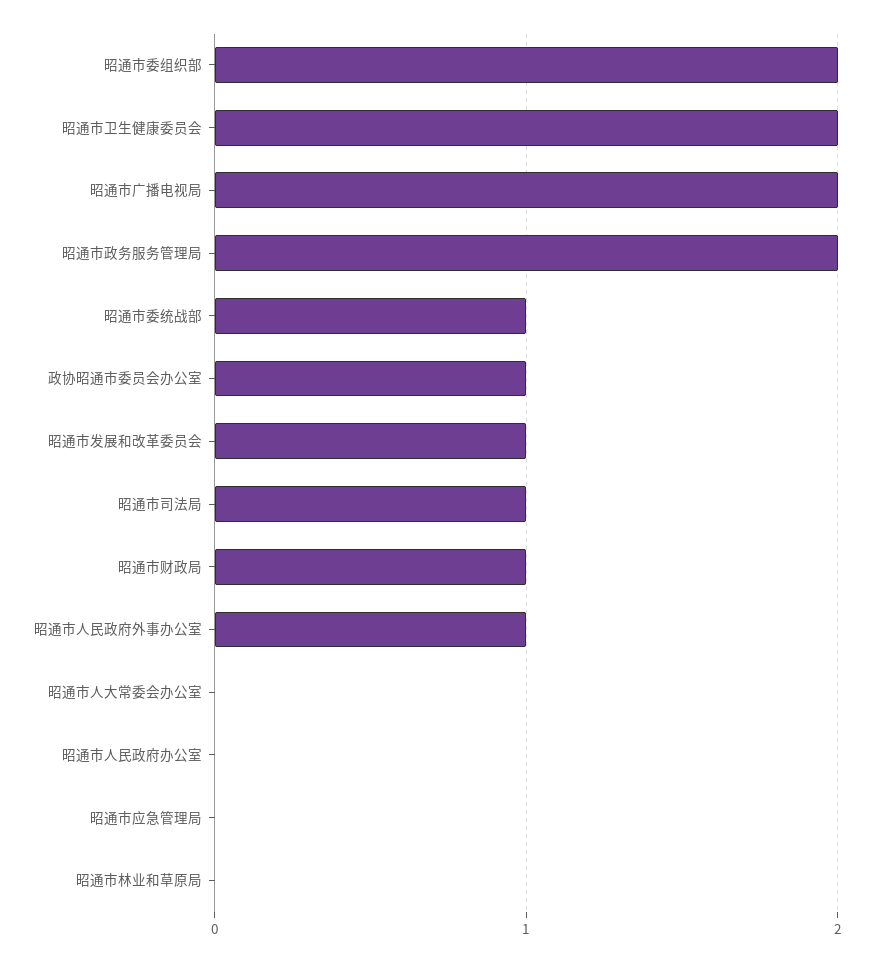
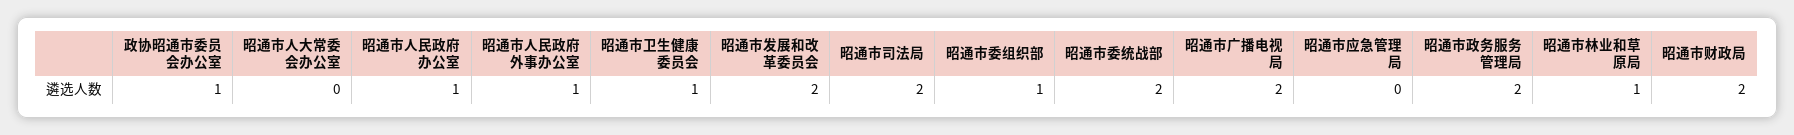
昭通市委组织部: 2 -> 1
昭通市卫生健康委员会: 2 -> 1
昭通市委统战部: 1 -> 2
昭通市发展和改革委员会: 1 -> 2
昭通市司法局: 1 -> 2
昭通市财政局: 1 -> 2
昭通市人民政府办公室: 0 -> 1
昭通市林业和草原局: 0 -> 1

